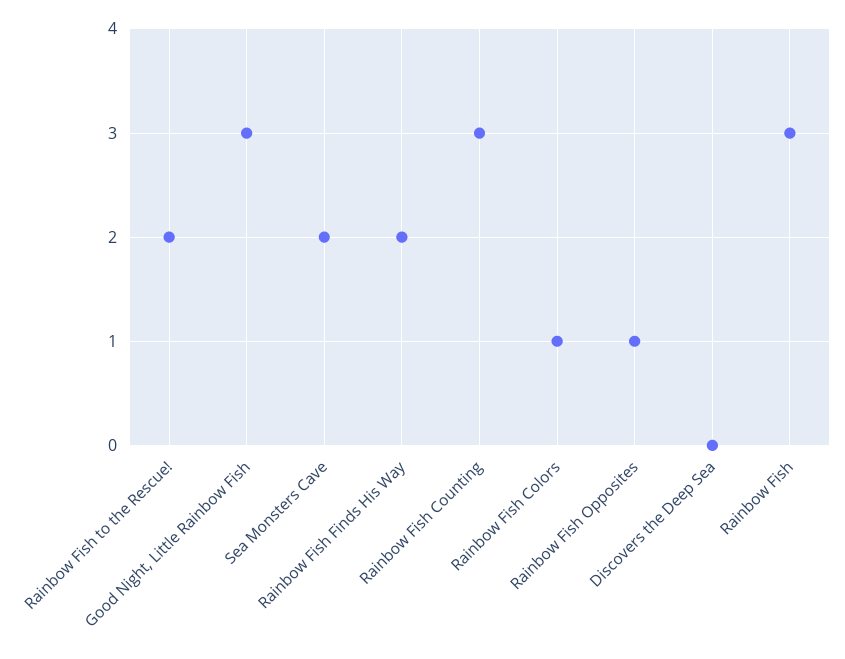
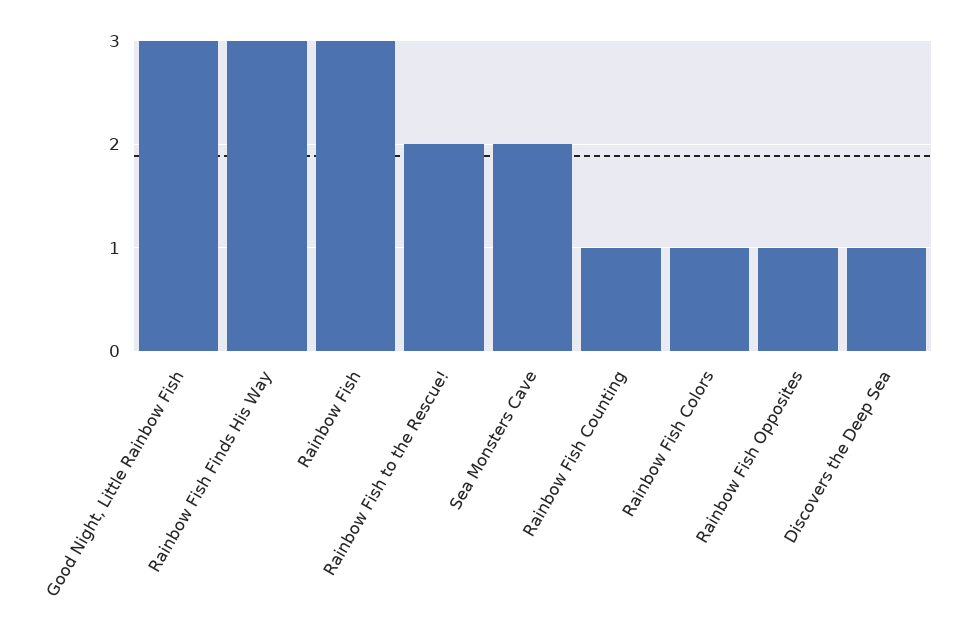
Rainbow Fish Finds His Way: 2 -> 3
Rainbow Fish Counting: 3 -> 1
Discovers the Deep Sea: 0 -> 1

